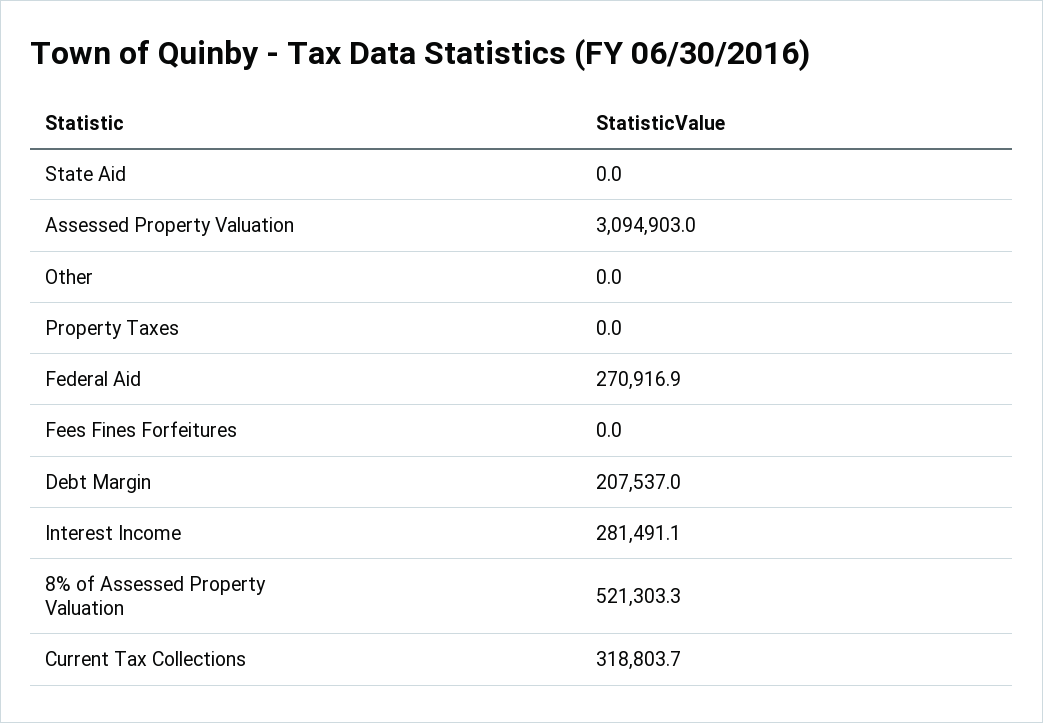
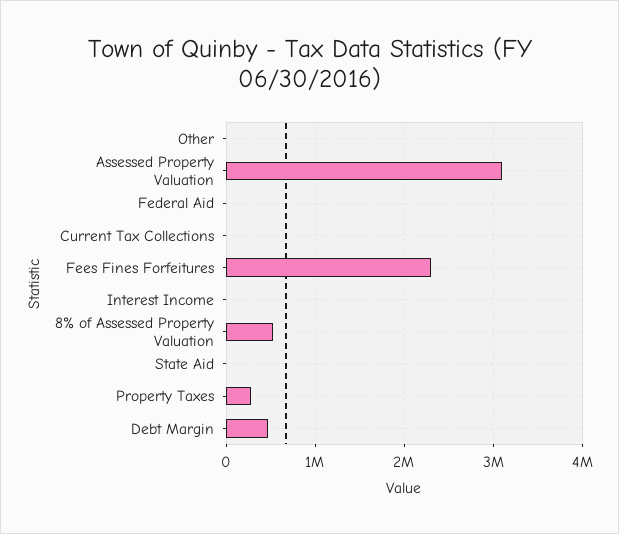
Property Taxes: 0 -> 300000
Federal Aid: 270916.9 -> 0
Fees Fines Forfeitures: 0 -> 2300000
Debt Margin: 207537 -> 500000
Interest Income: 281491.1 -> 0
Current Tax Collections: 318803.7 -> 0

